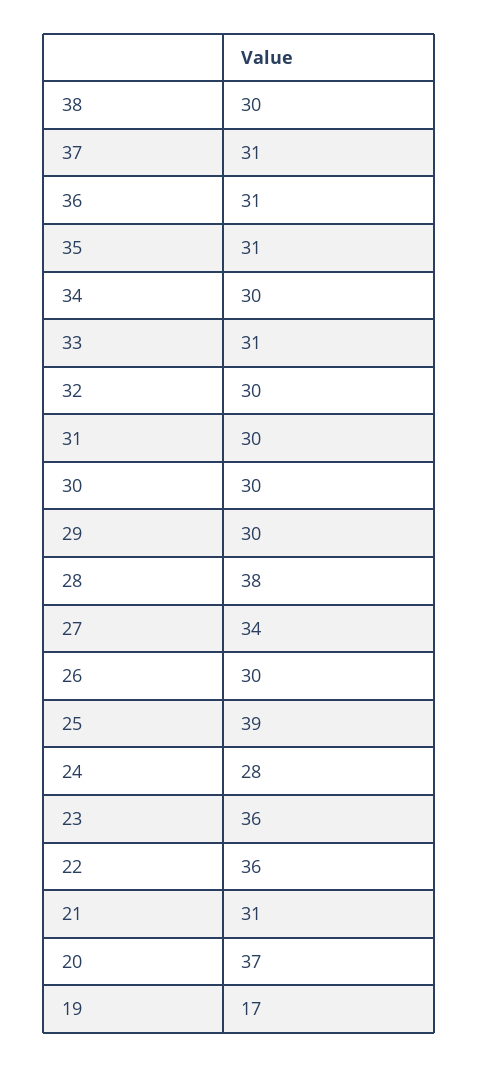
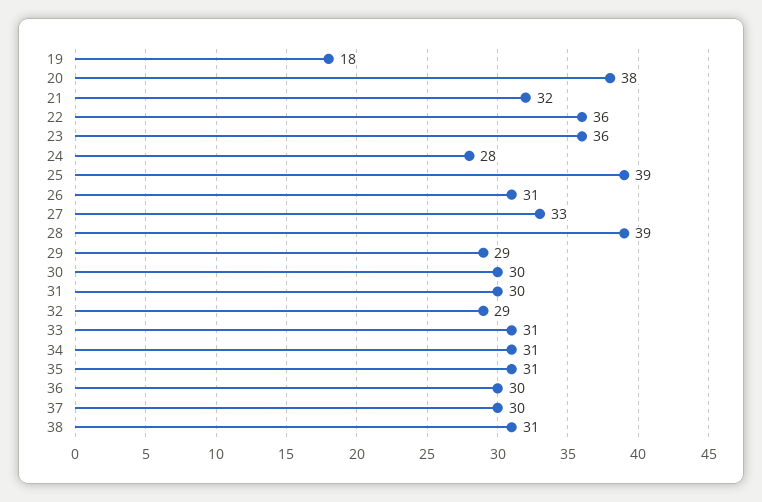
38: 30 -> 31
37: 31 -> 30
36: 31 -> 30
34: 30 -> 31
32: 30 -> 29
29: 30 -> 29
28: 38 -> 39
27: 34 -> 33
26: 30 -> 31
21: 31 -> 32
20: 37 -> 38
19: 17 -> 18

